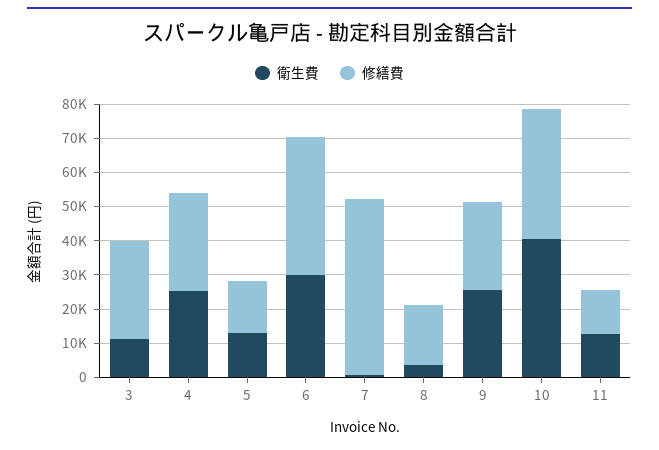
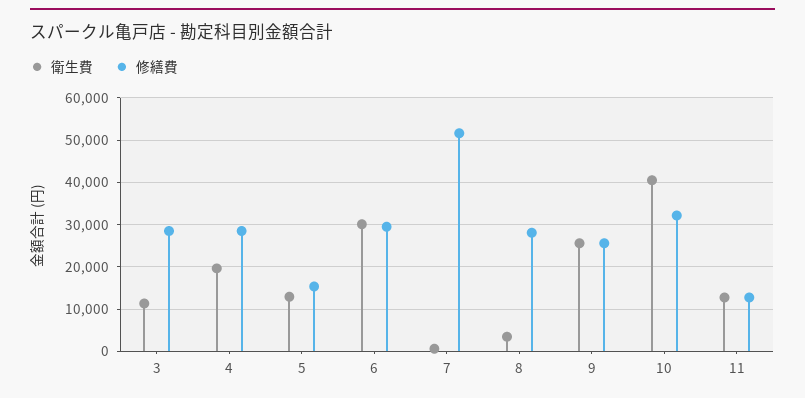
衛生費, 4: 25000 -> 20000
修繕費, 6: 40000 -> 30000
修繕費, 8: 17500 -> 28000
修繕費, 10: 37500 -> 32000

